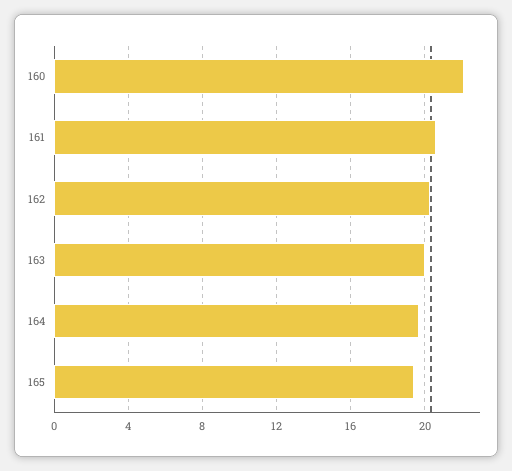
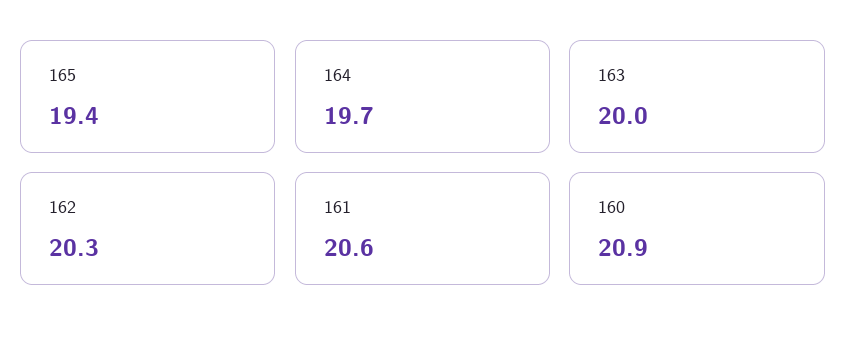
160: 22 -> 20.9

